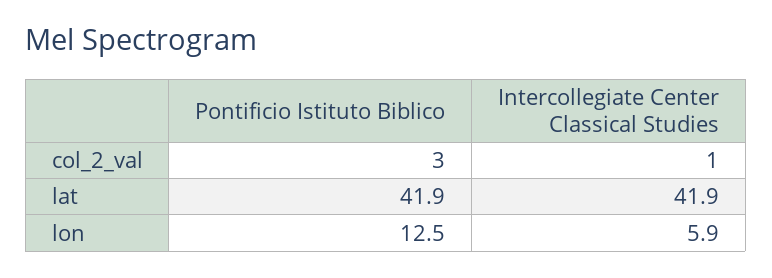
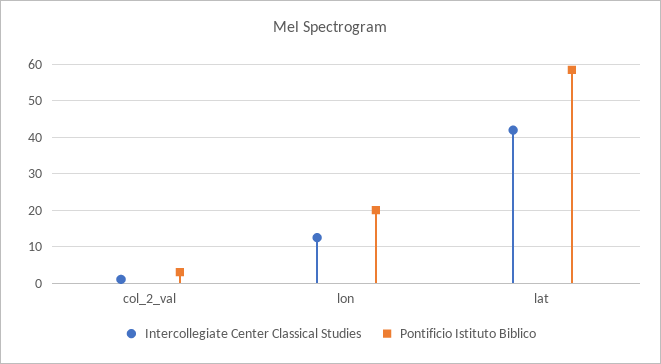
Pontificio Istituto Biblico, lat: 41.9 -> 58
Pontificio Istituto Biblico, lon: 12.5 -> 20
Intercollegiate Center Classical Studies, lon: 5.9 -> 12

